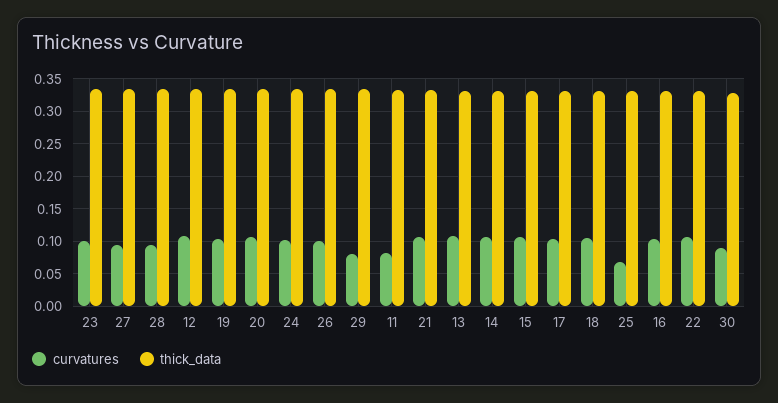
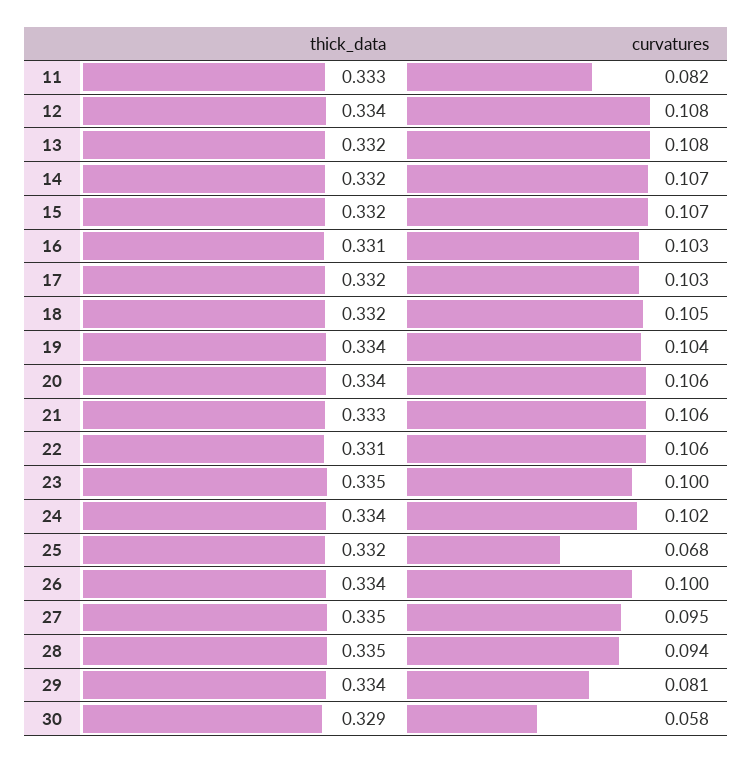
curvatures, 30: 0.09 -> 0.058

